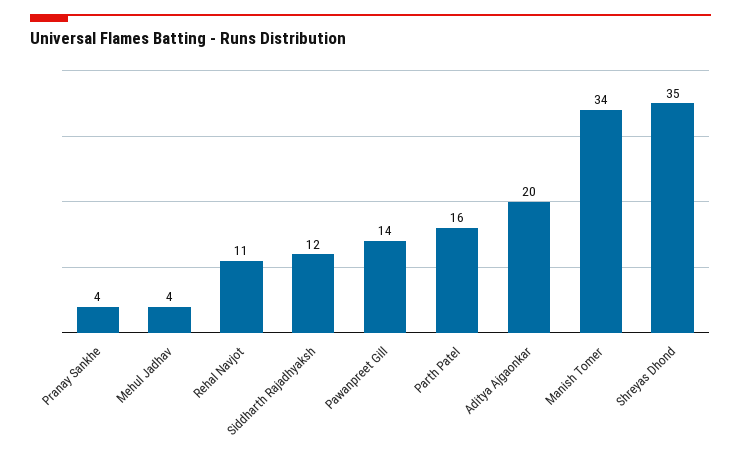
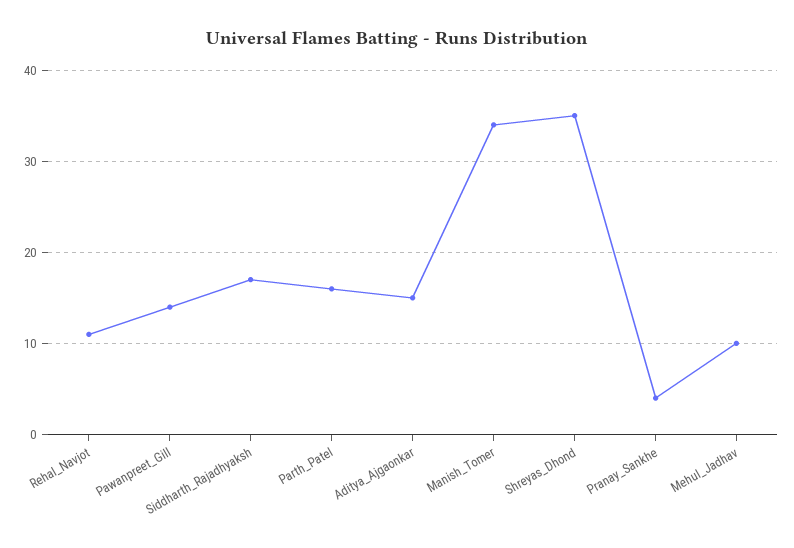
Mehul Jadhav: 4 -> 10
Siddharth Rajadhyaksh: 12 -> 17
Aditya Ajgaonkar: 20 -> 15

